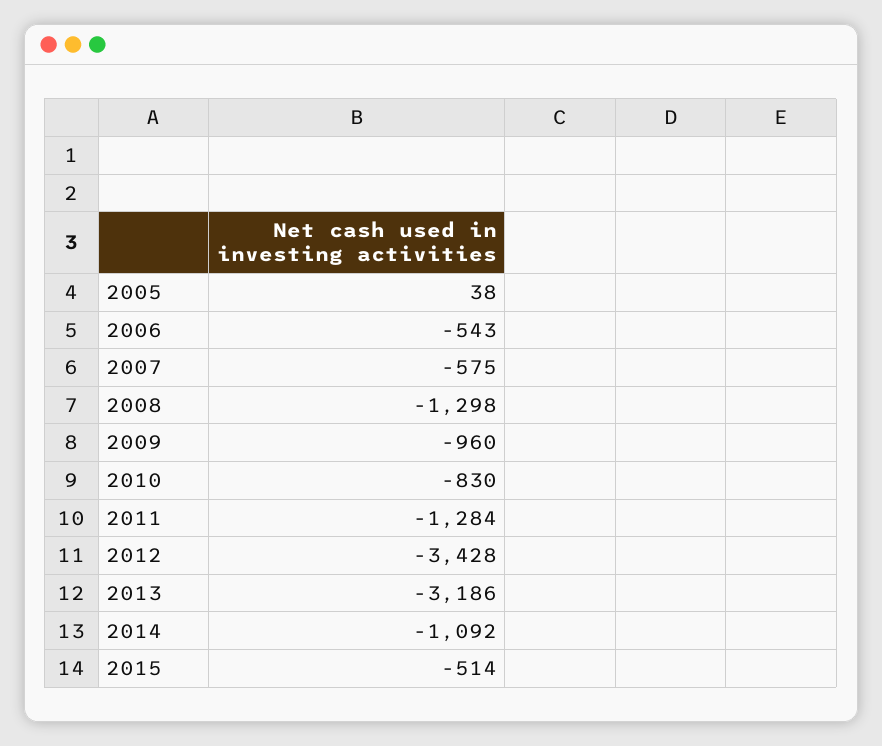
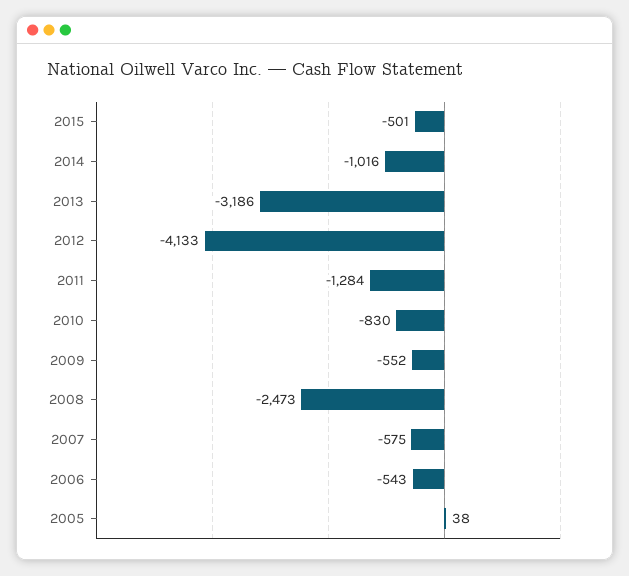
2008: -1298 -> -2473
2009: -960 -> -552
2012: -3428 -> -4133
2014: -1092 -> -1016
2015: -514 -> -501

